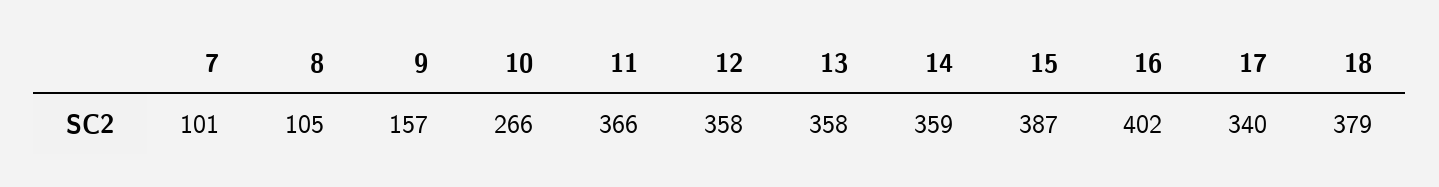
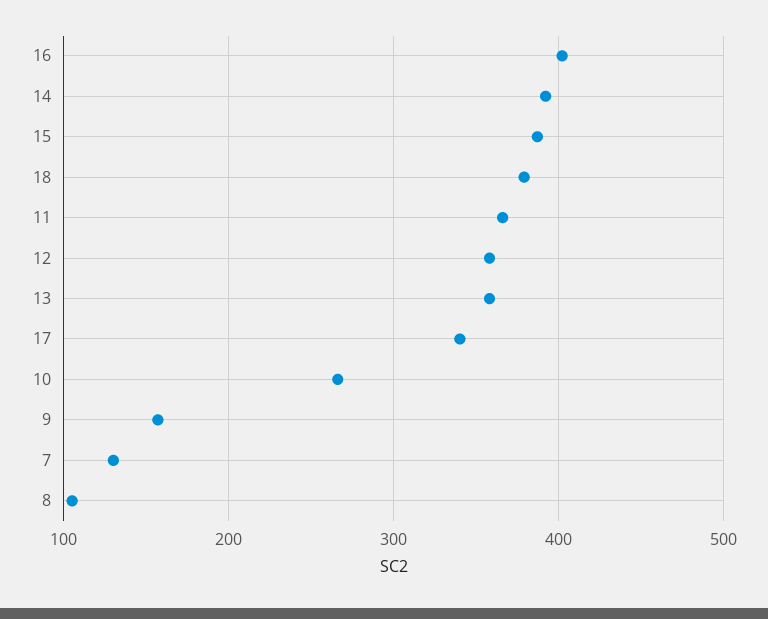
7: 101 -> 130
14: 359 -> 390

